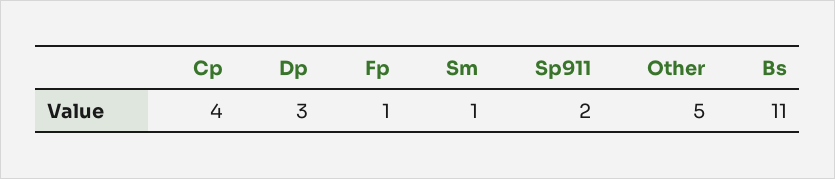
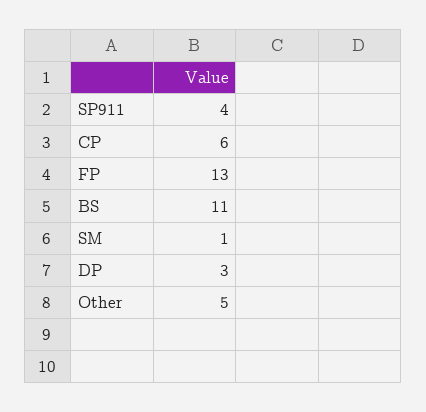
Cp: 4 -> 6
Fp: 1 -> 13
Sp911: 2 -> 4

